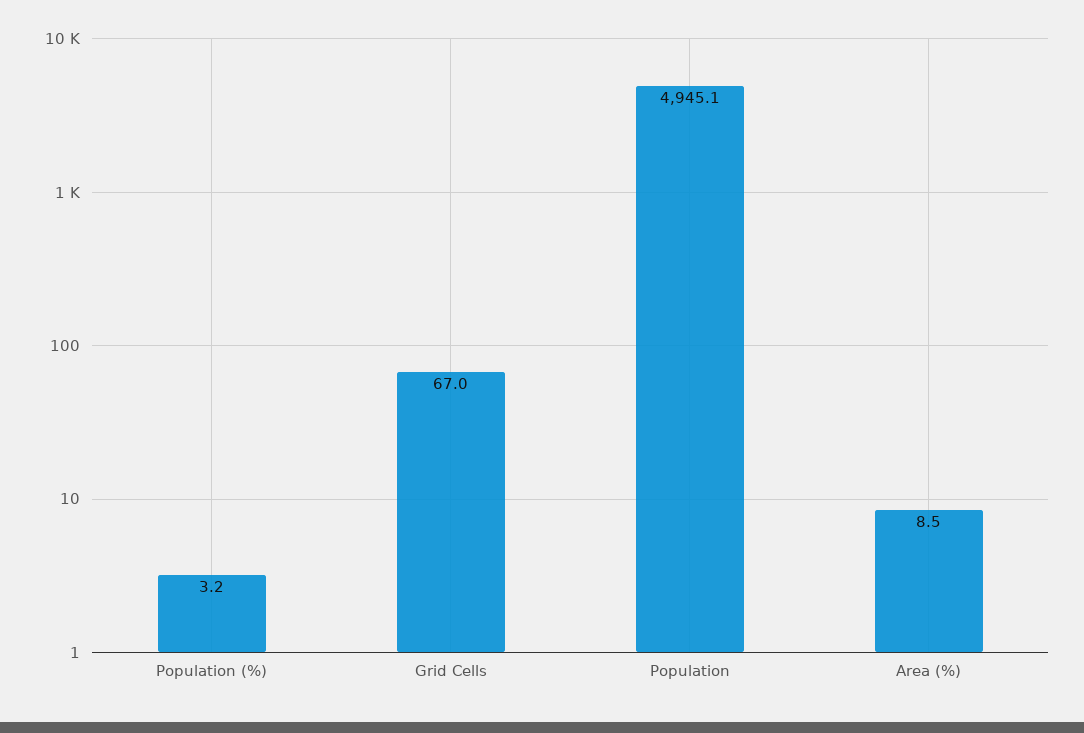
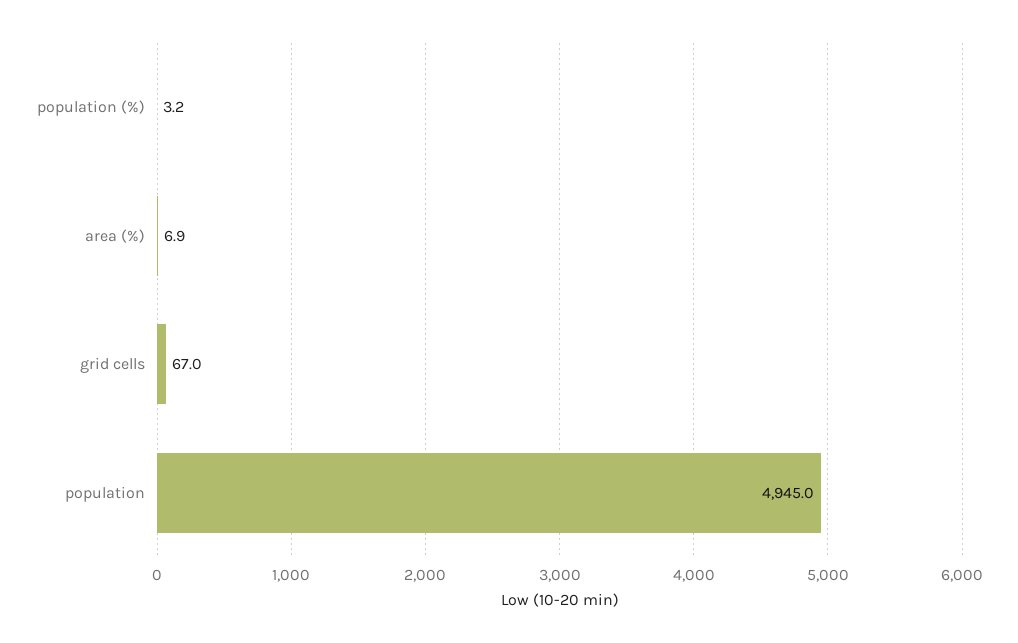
Population: 4945.1 -> 4945
Area (%): 8.5 -> 6.9

